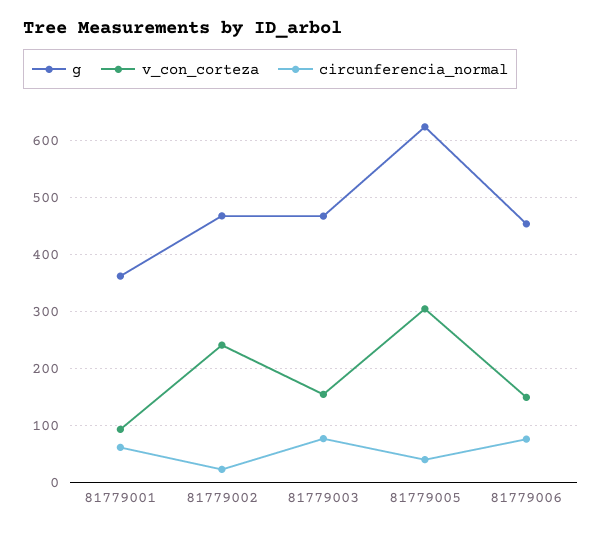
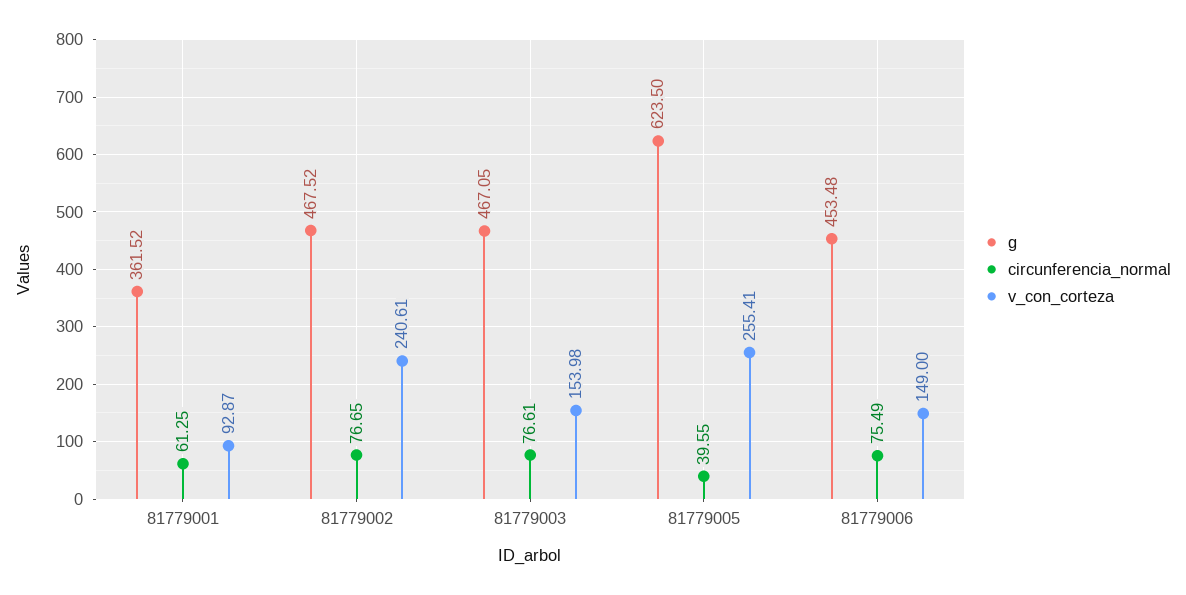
circunferencia_normal, 81779002: 20 -> 76.65
v_con_corteza, 81779005: 300 -> 255.41

